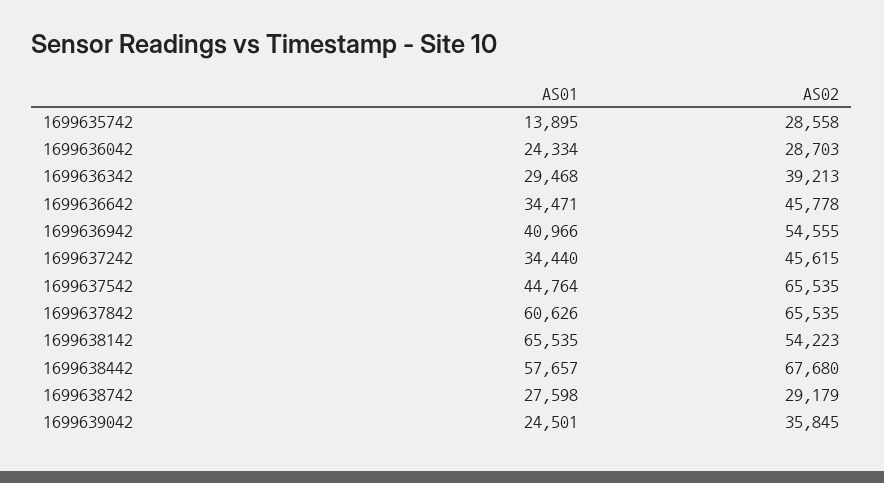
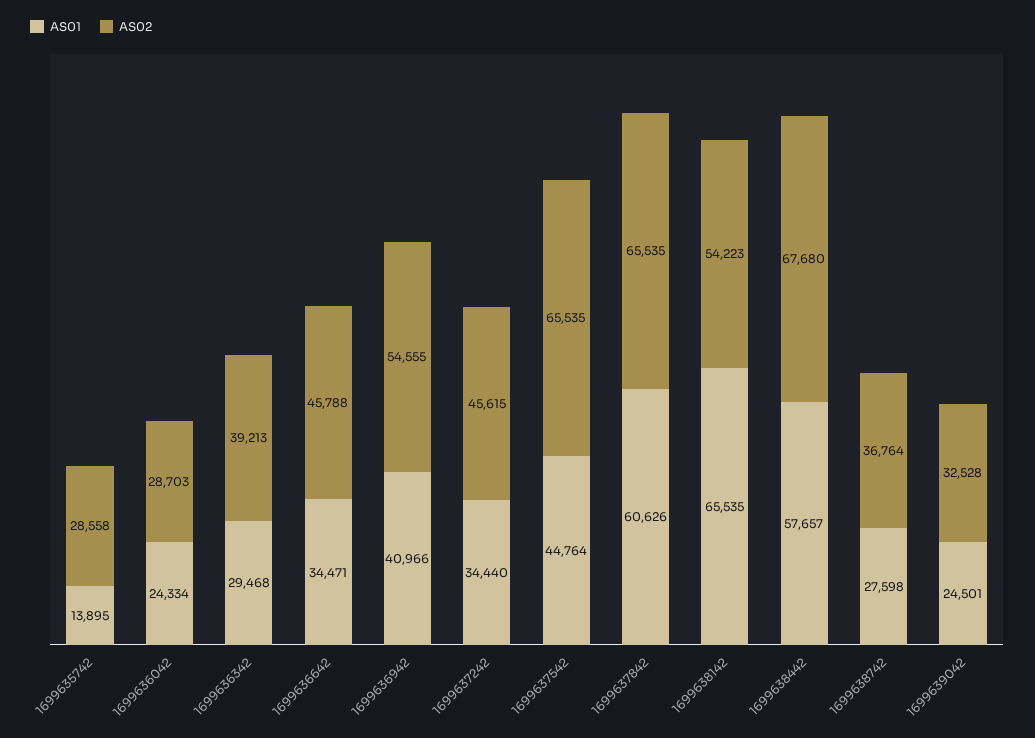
AS02, 1699636642: 45778 -> 45788
AS02, 1699638742: 29179 -> 36764
AS02, 1699639042: 35845 -> 32528

